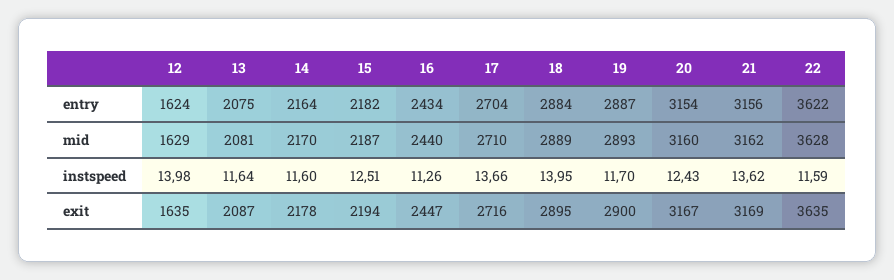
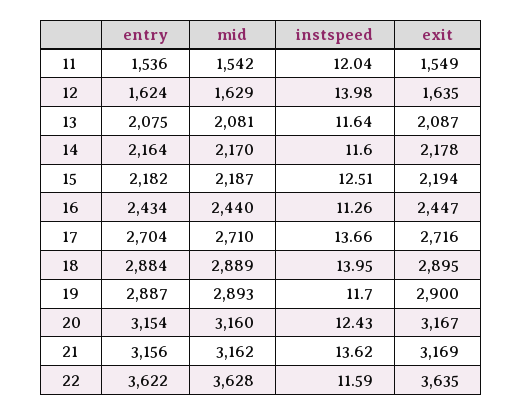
11, entry: none -> 1536
11, mid: none -> 1542
11, instspeed: none -> 12.04
11, exit: none -> 1549

